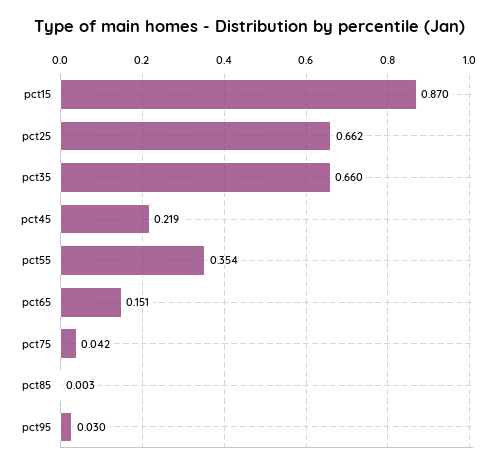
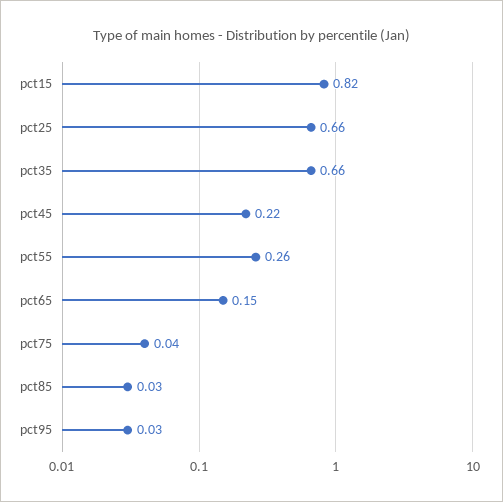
pct15: 0.87 -> 0.82
pct55: 0.354 -> 0.26
pct85: 0.003 -> 0.03

